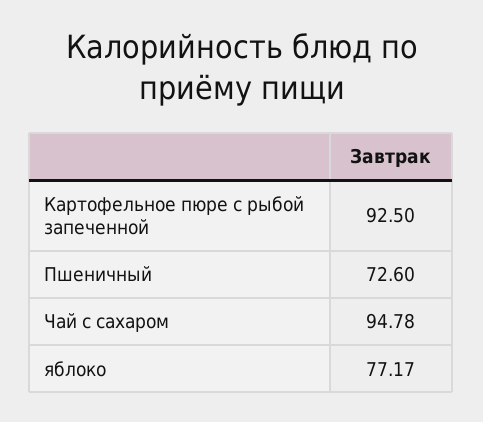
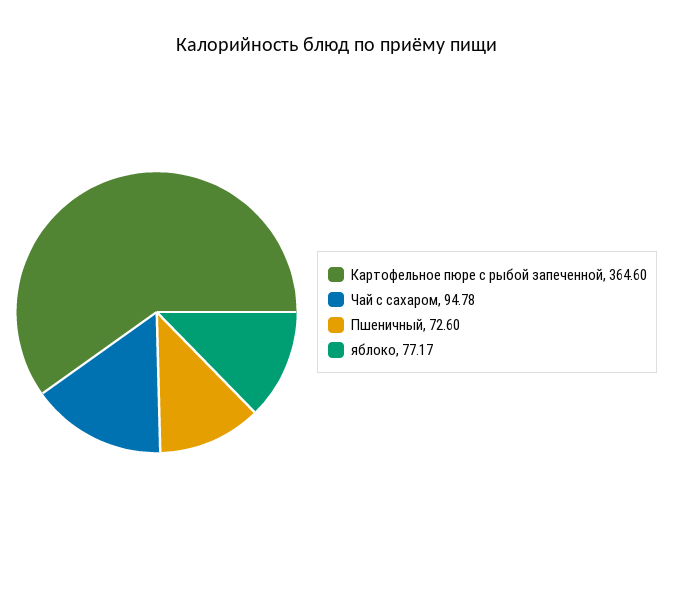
Картофельное пюре с рыбой запеченной: 92.5 -> 364.6

